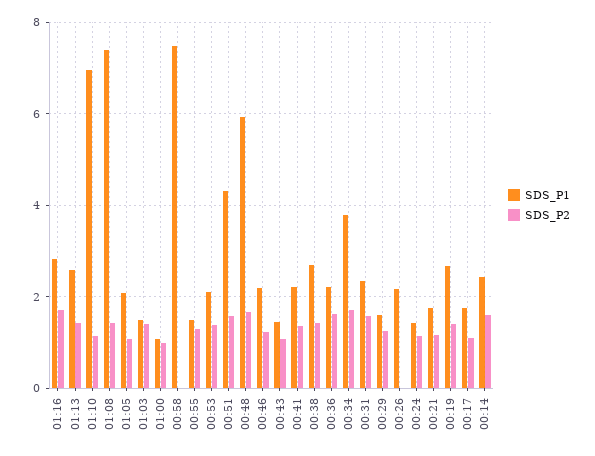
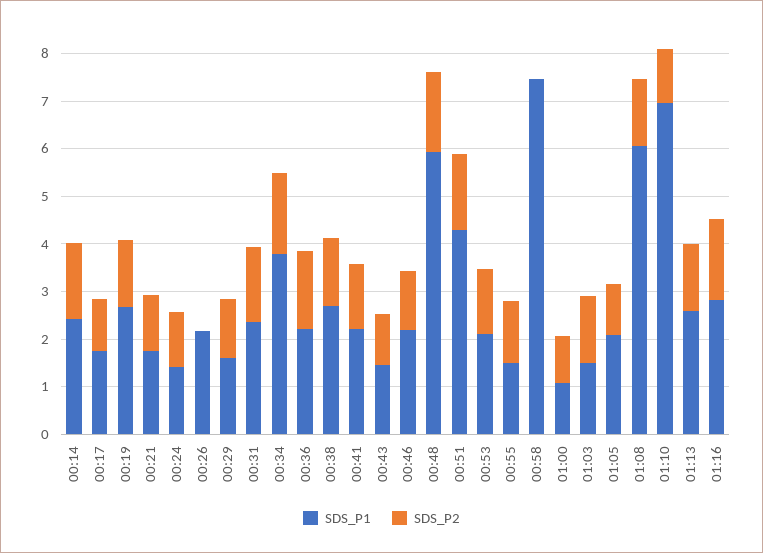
SDS_P1, 01:08: 7.4 -> 6

